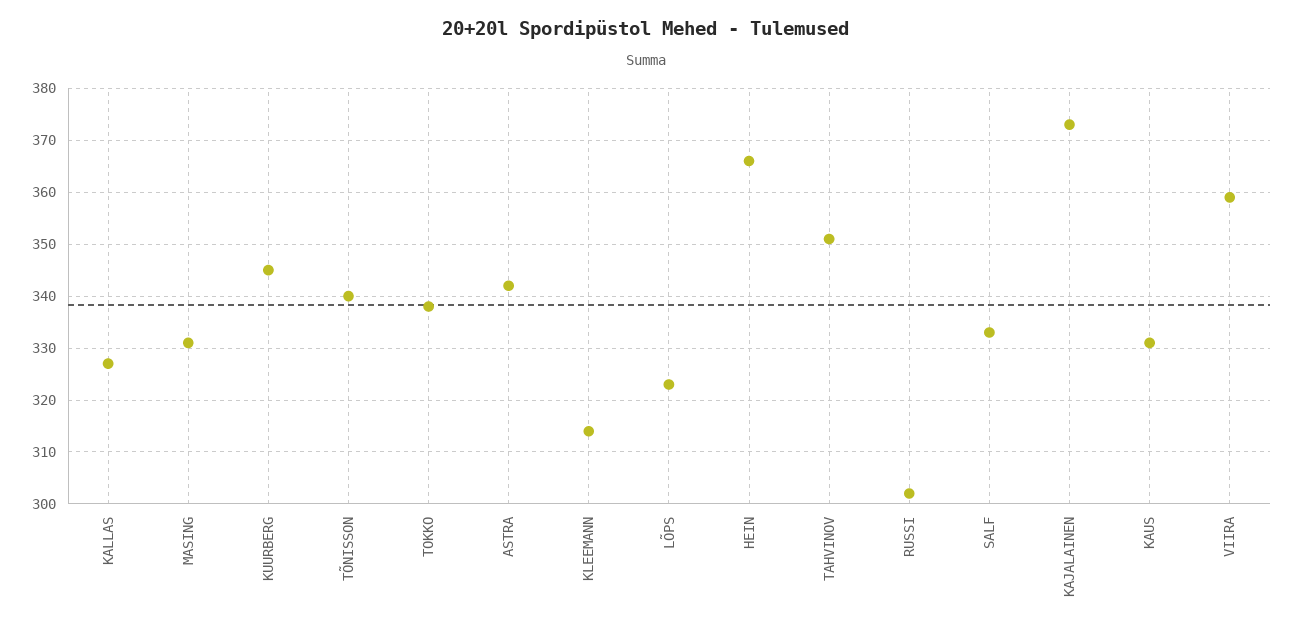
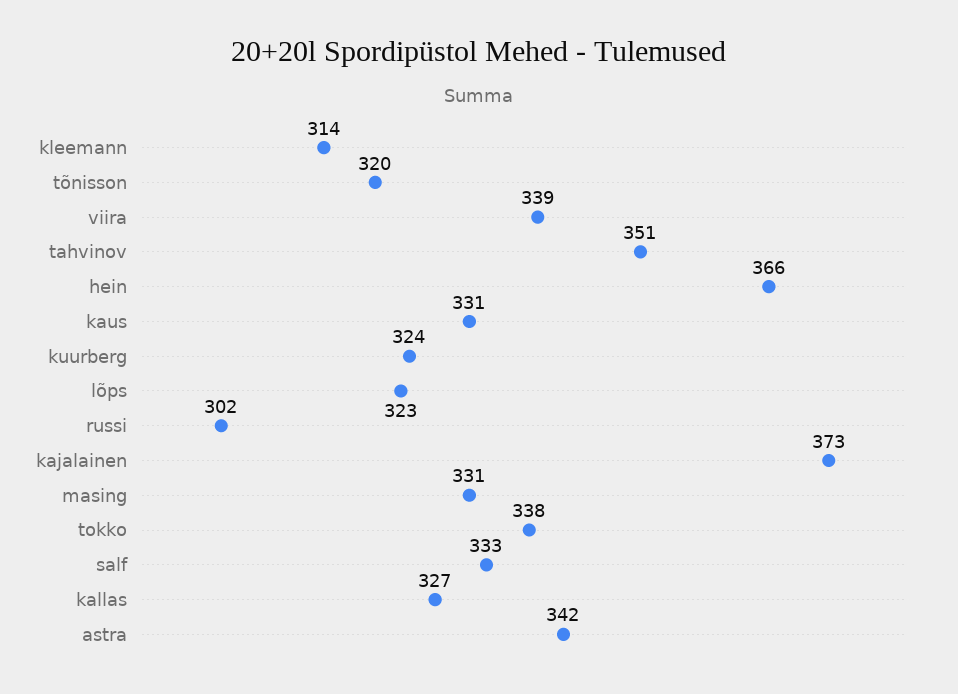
KUURBERG: 345 -> 324
TÕNISSON: 340 -> 320
VIIRA: 360 -> 339

